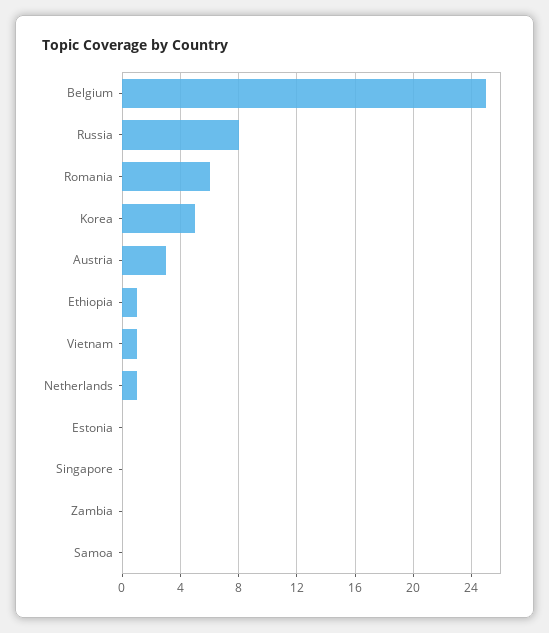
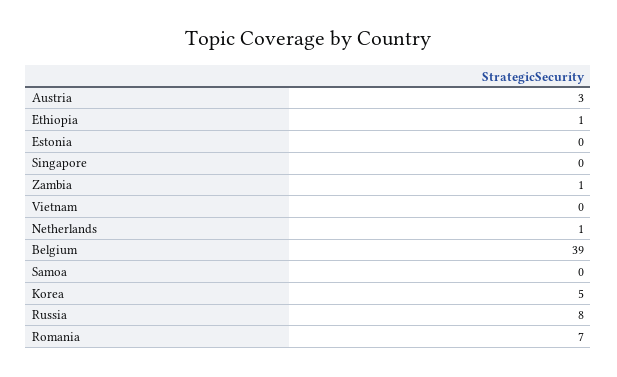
Belgium: 25 -> 39
Romania: 6 -> 7
Vietnam: 1 -> 0
Zambia: 0 -> 1

